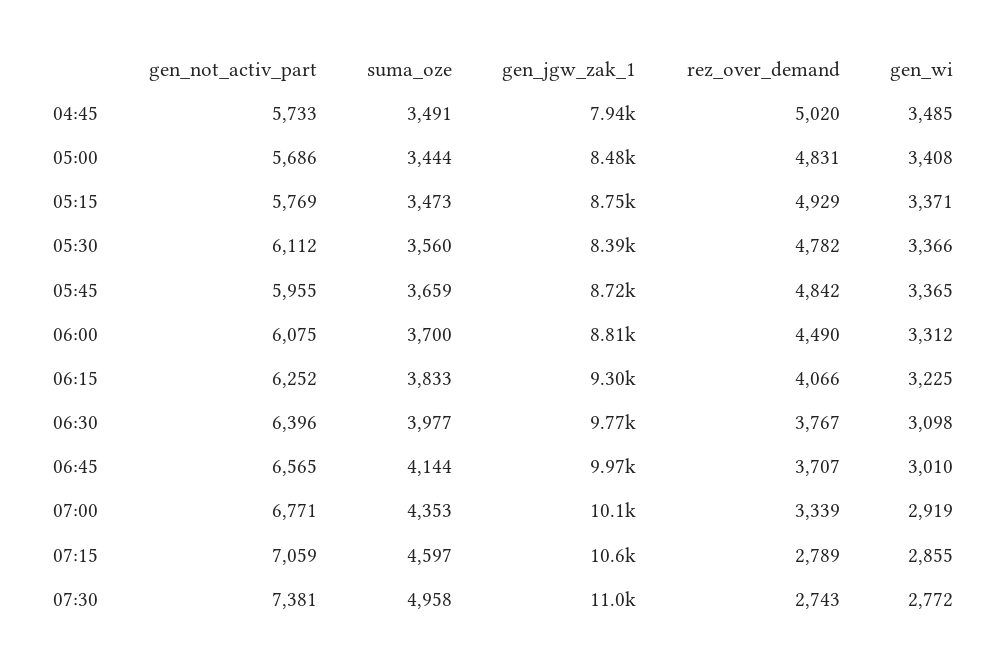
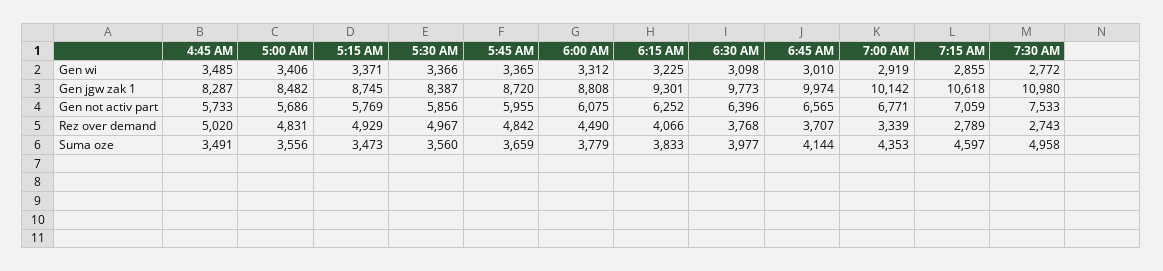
gen_jgw_zak_1, 04:45: 7940 -> 8287
suma_oze, 05:00: 3444 -> 3556
gen_wi, 05:00: 3408 -> 3406
gen_not_activ_part, 05:30: 6112 -> 5856
rez_over_demand, 05:30: 4782 -> 4967
suma_oze, 06:00: 3700 -> 3779
rez_over_demand, 06:30: 3767 -> 3768
gen_not_activ_part, 07:30: 7381 -> 7533

